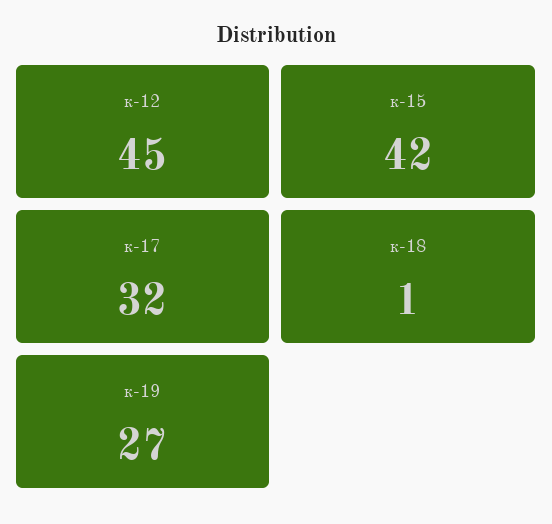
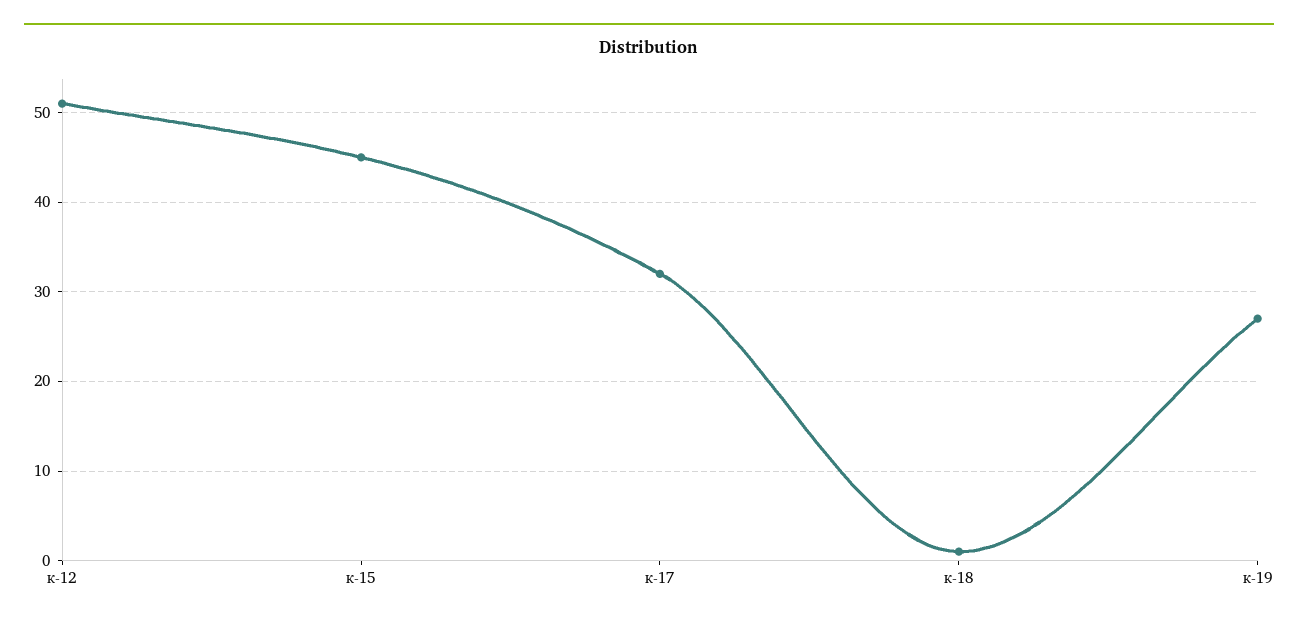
к-12: 45 -> 51
к-15: 42 -> 45

